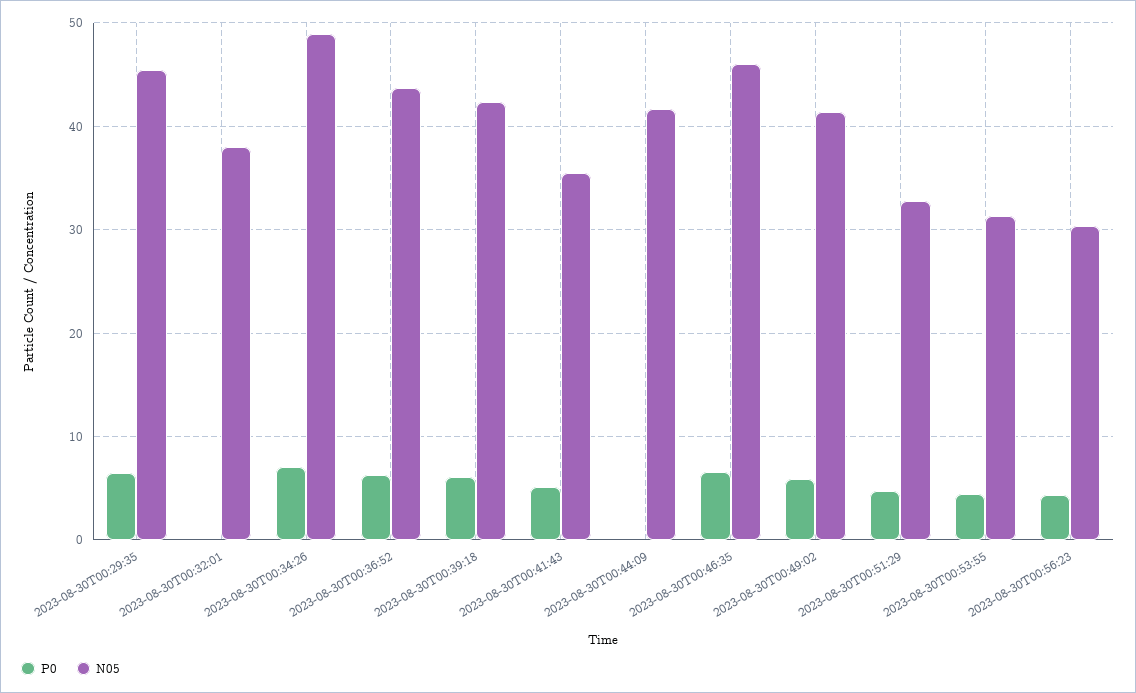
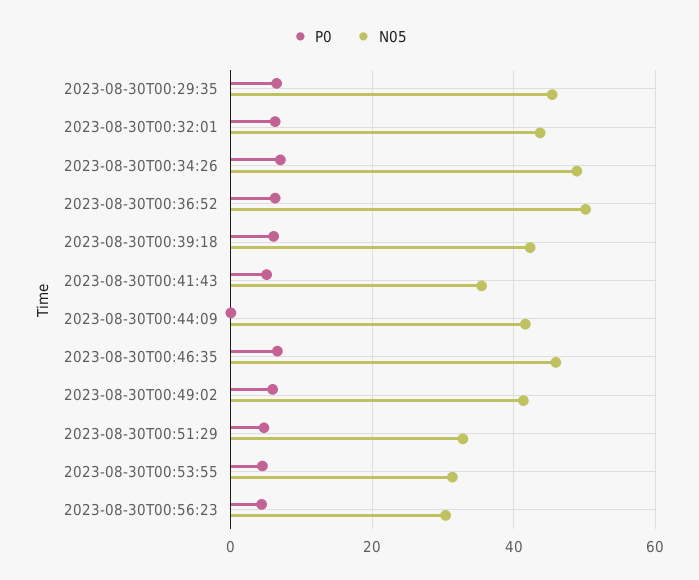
P0, 2023-08-30T00:32:01: 0 -> 6
N05, 2023-08-30T00:32:01: 38 -> 44
N05, 2023-08-30T00:36:52: 44 -> 50

